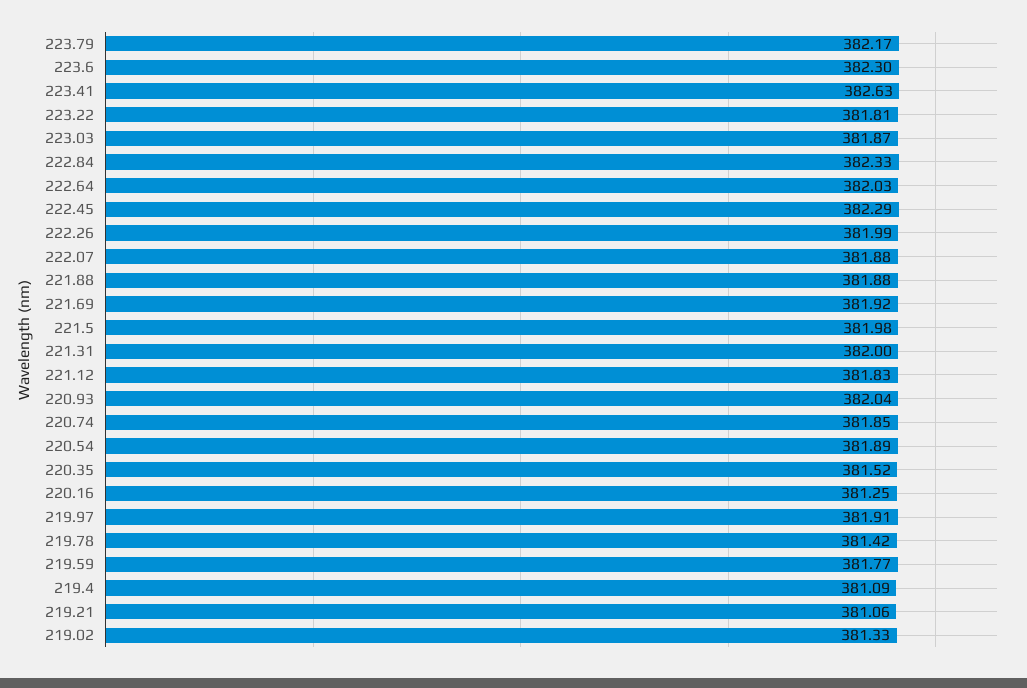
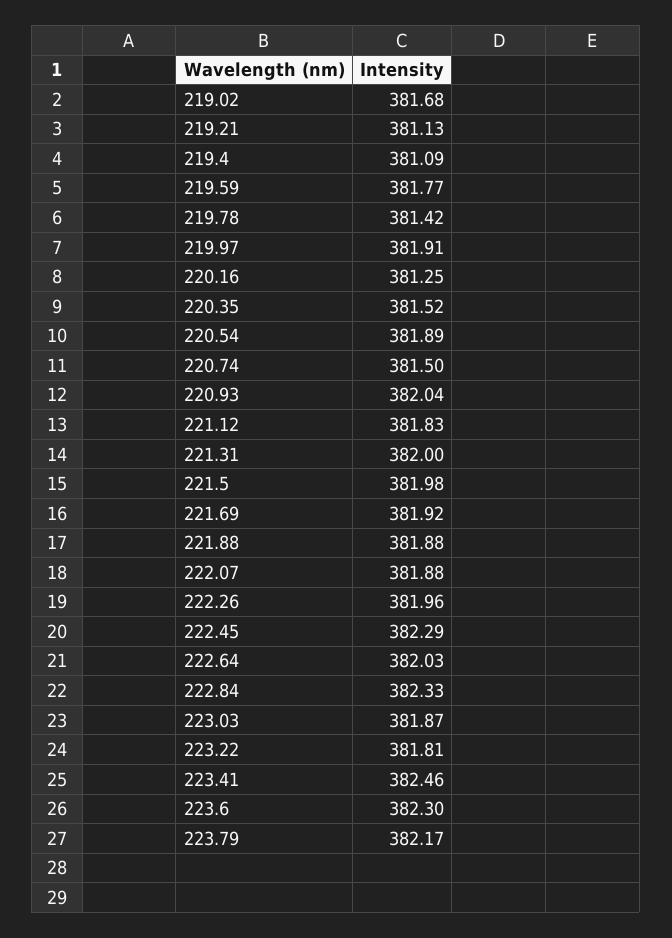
223.41: 382.63 -> 382.46
222.26: 381.99 -> 381.96
220.74: 381.85 -> 381.5
219.21: 381.06 -> 381.13
219.02: 381.33 -> 381.68

